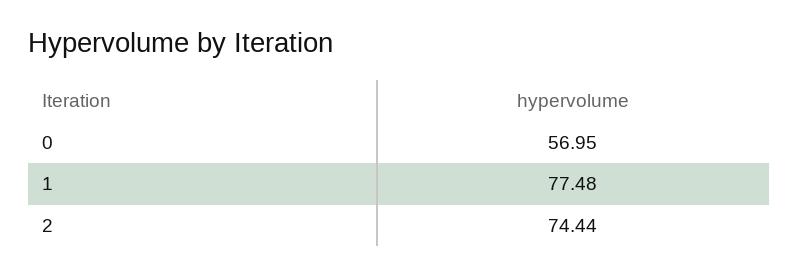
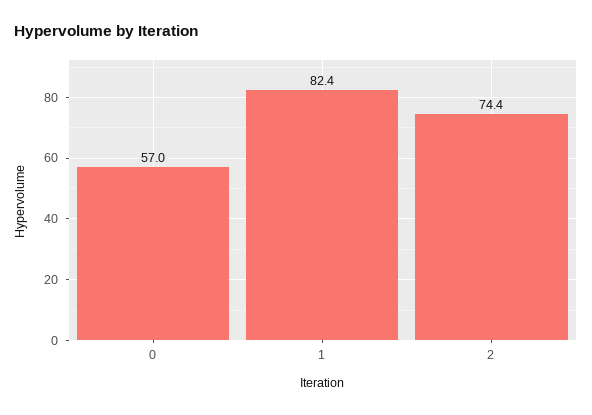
1: 77.48 -> 82.4

